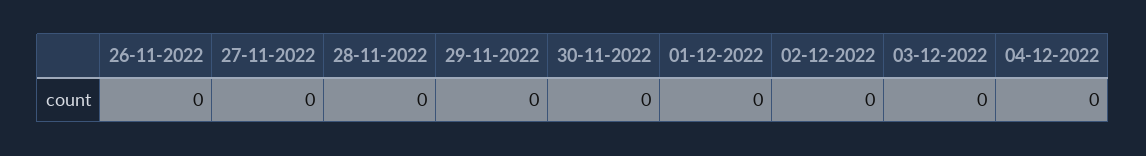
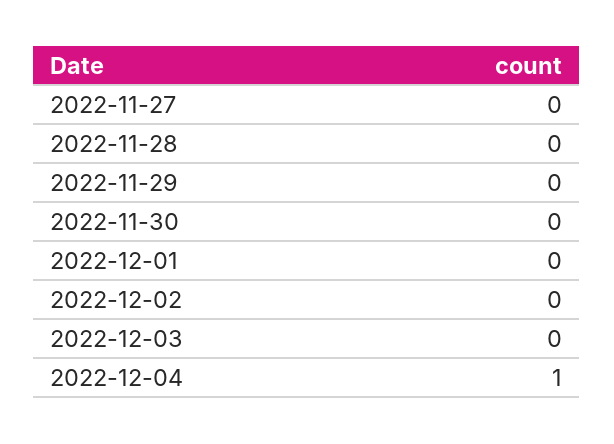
26-11-2022: 0 -> none
04-12-2022: 0 -> 1

